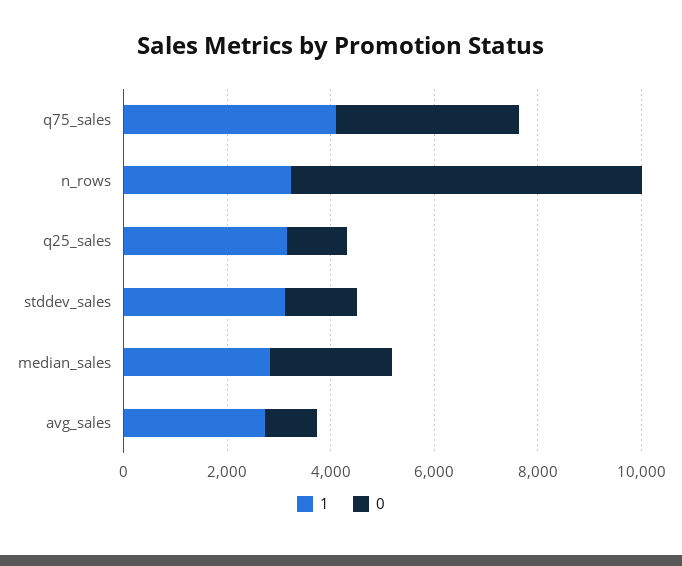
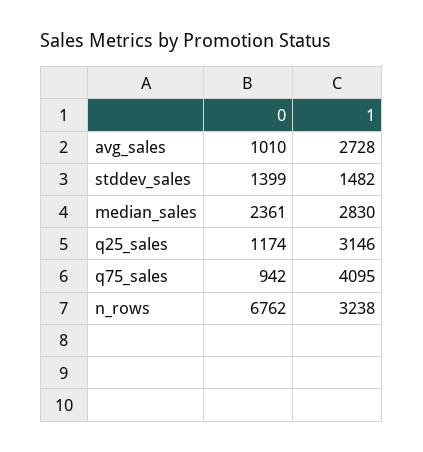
0, q75_sales: 3500 -> 942
1, stddev_sales: 3000 -> 1482

